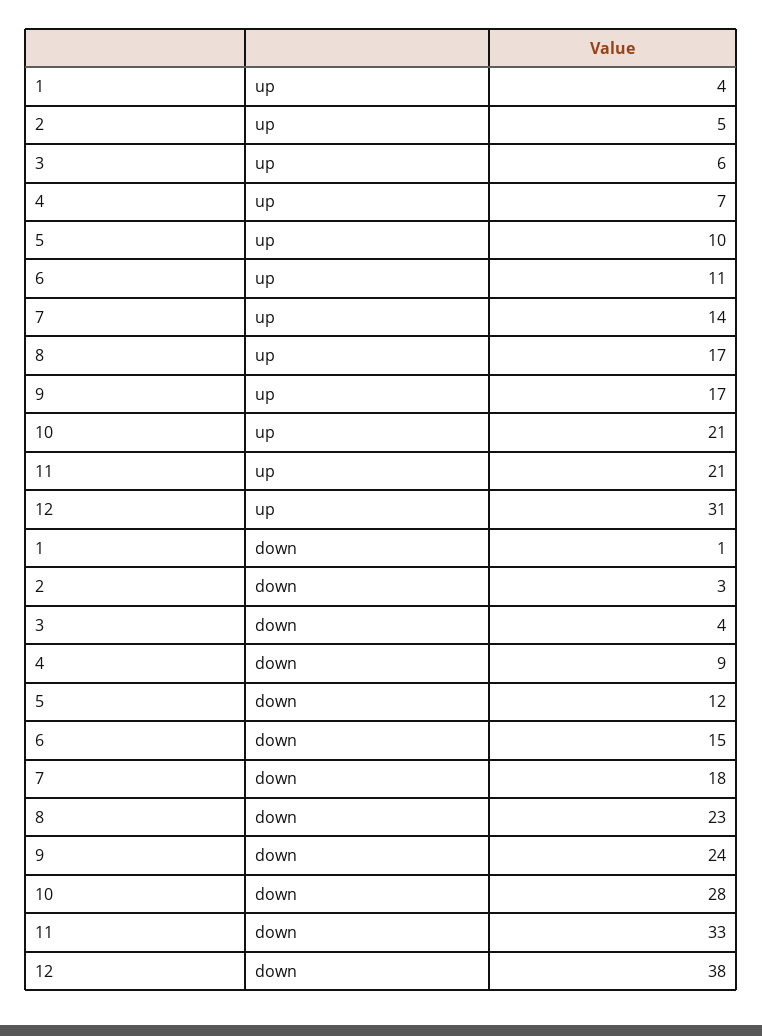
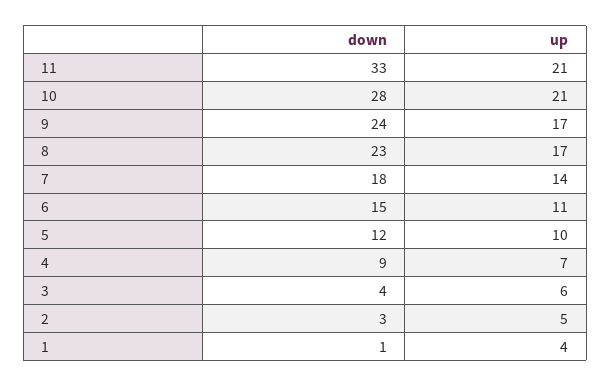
12, up: 31 -> none
12, down: 38 -> none

